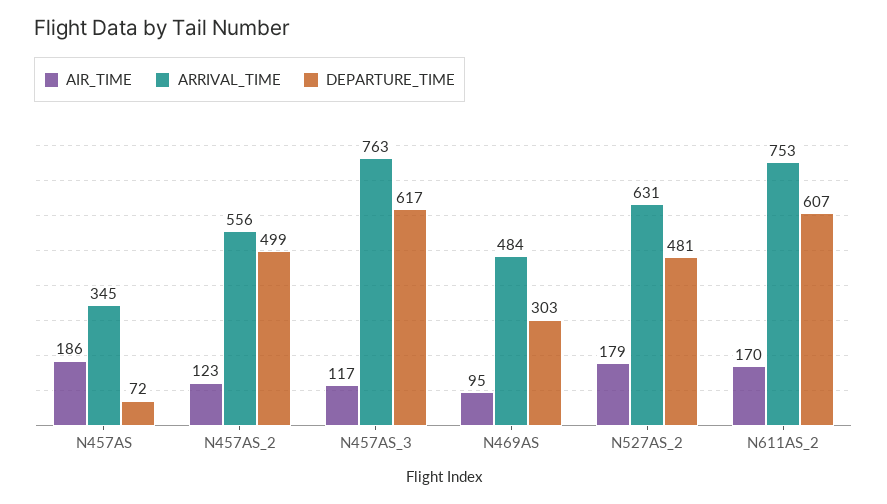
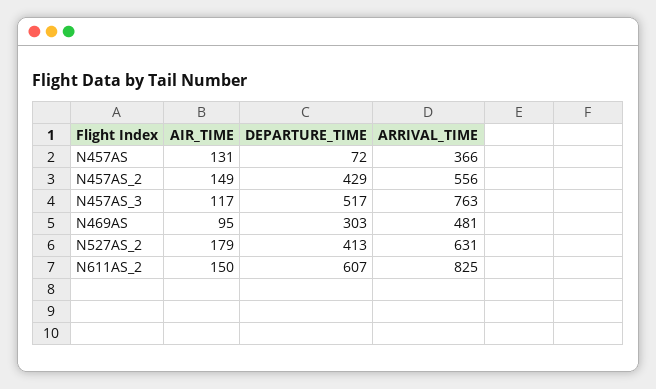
AIR_TIME, N457AS: 186 -> 131
ARRIVAL_TIME, N457AS: 345 -> 366
AIR_TIME, N457AS_2: 123 -> 149
DEPARTURE_TIME, N457AS_2: 499 -> 429
DEPARTURE_TIME, N457AS_3: 617 -> 517
ARRIVAL_TIME, N469AS: 484 -> 481
DEPARTURE_TIME, N527AS_2: 481 -> 413
AIR_TIME, N611AS_2: 170 -> 150
ARRIVAL_TIME, N611AS_2: 753 -> 825

